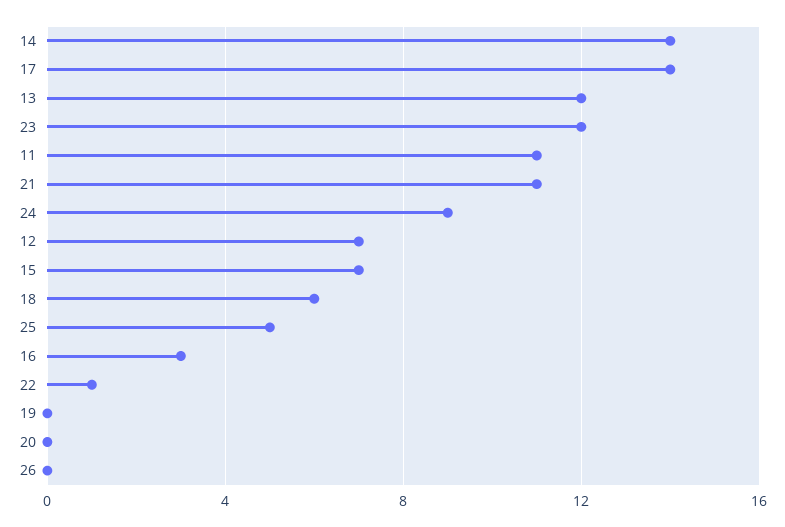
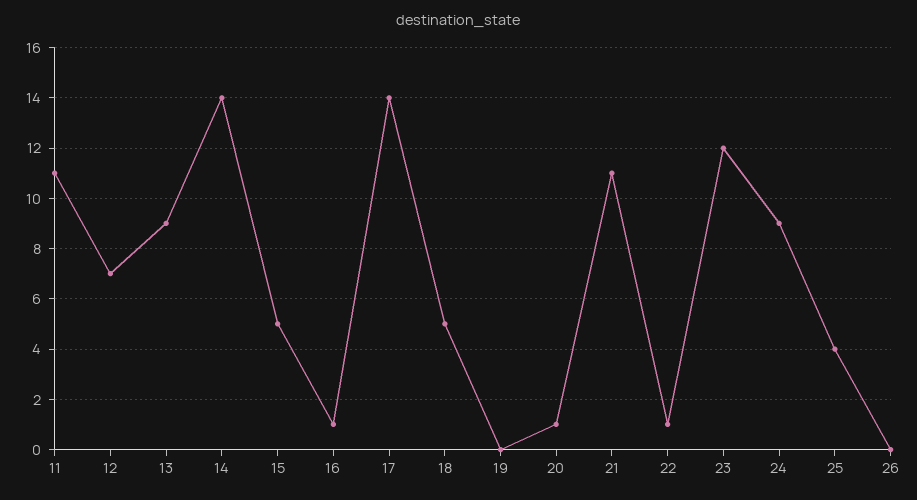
13: 12 -> 9
15: 7 -> 5
18: 6 -> 5
25: 5 -> 4
16: 3 -> 1
20: 0 -> 1

